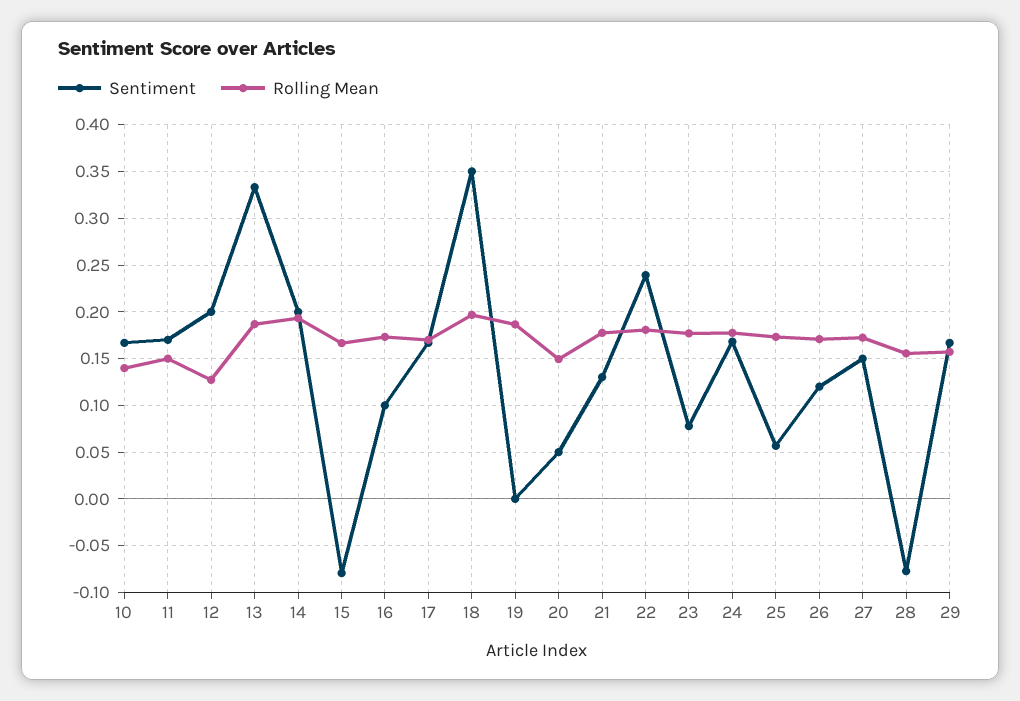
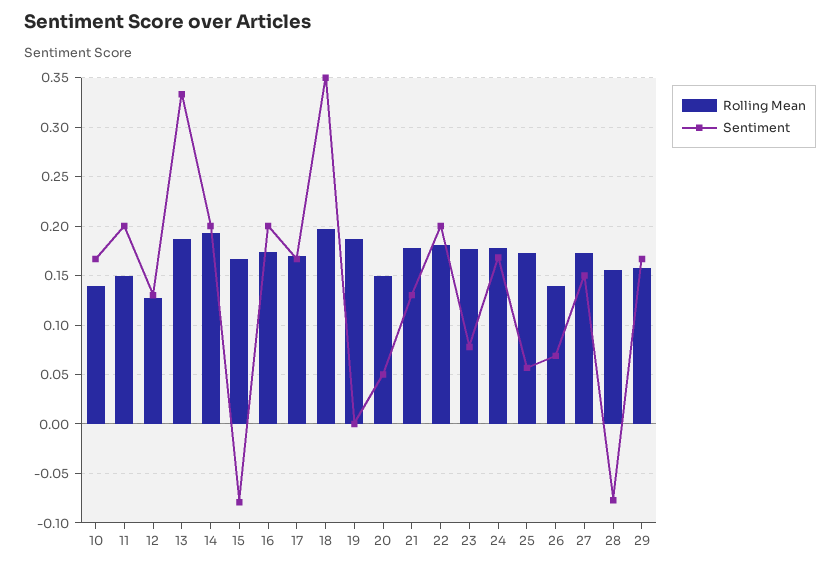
Sentiment, 11: 0.17 -> 0.2
Sentiment, 12: 0.2 -> 0.13
Sentiment, 16: 0.1 -> 0.2
Sentiment, 22: 0.24 -> 0.2
Sentiment, 26: 0.12 -> 0.07
Rolling Mean, 26: 0.17 -> 0.14

